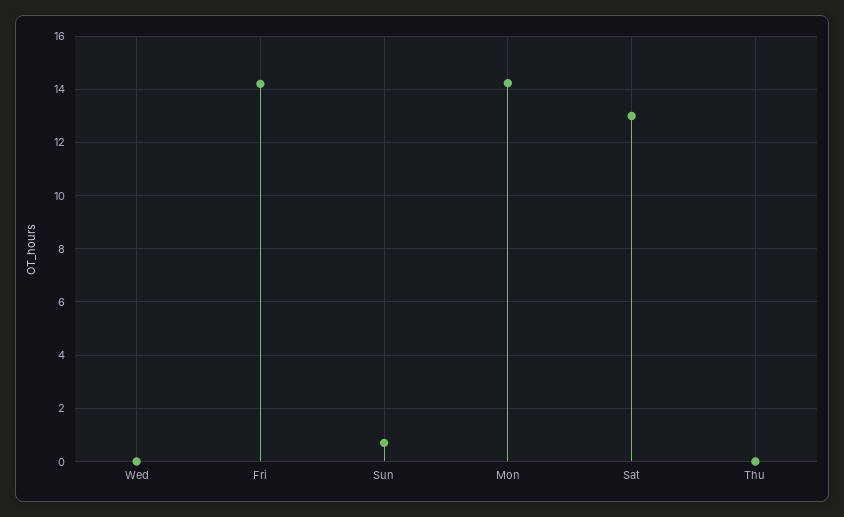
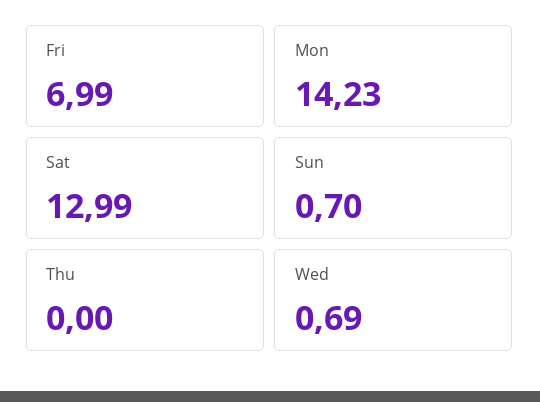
Wed: 0 -> 0.69
Fri: 14.25 -> 6.99

